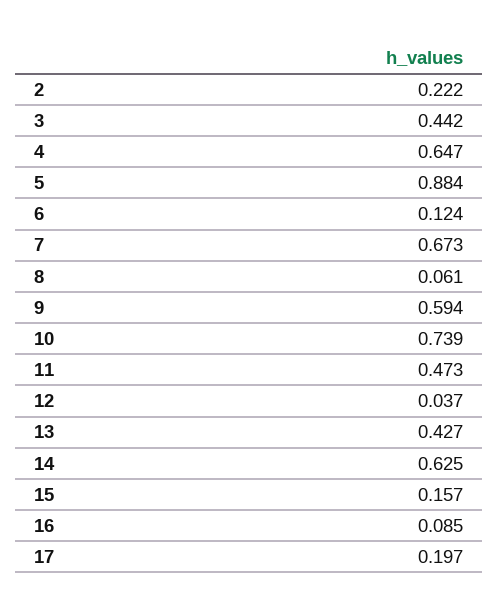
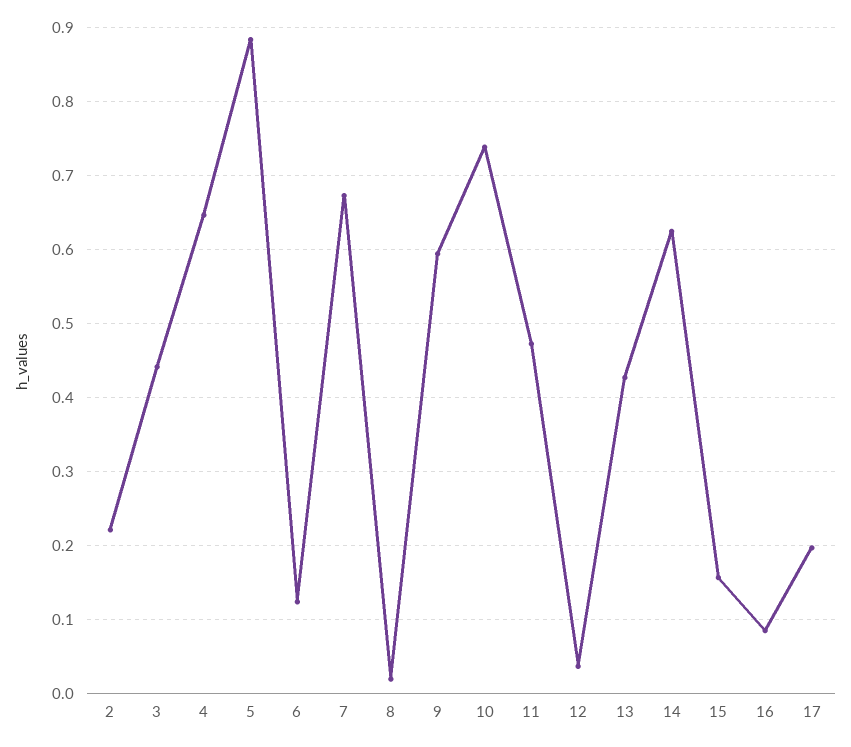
8: 0.061 -> 0.02

